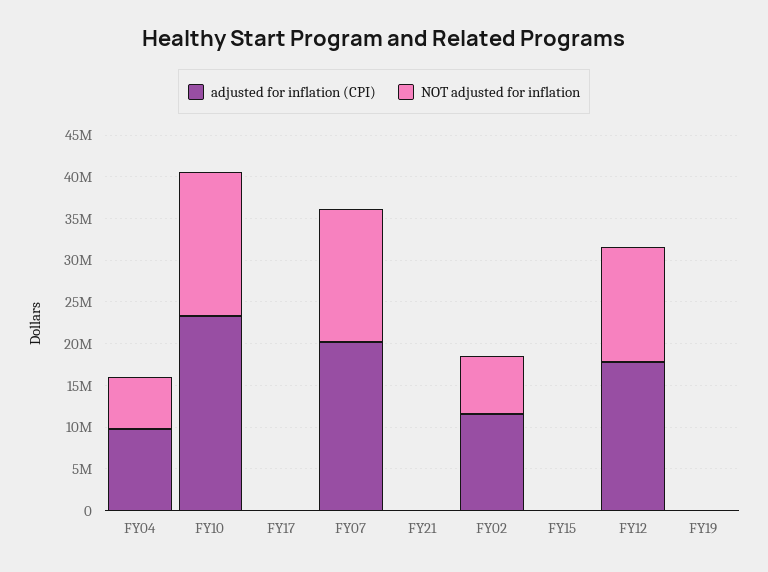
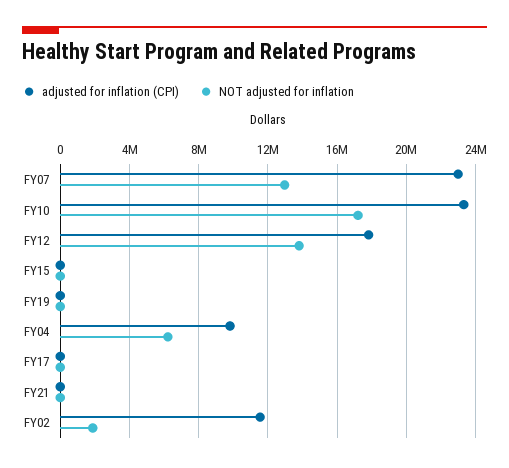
adjusted for inflation (CPI), FY07: 20000000 -> 23000000
NOT adjusted for inflation, FY07: 16000000 -> 13000000
NOT adjusted for inflation, FY02: 7000000 -> 2000000

